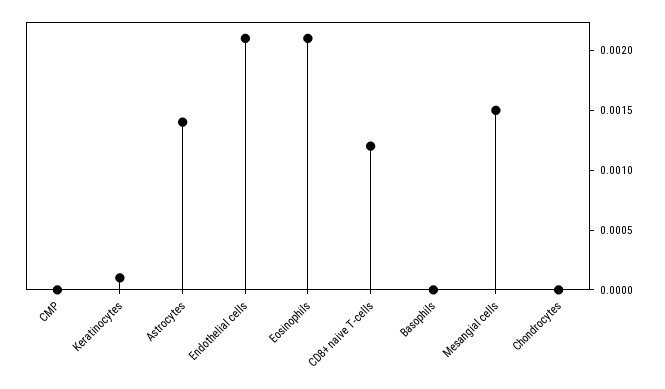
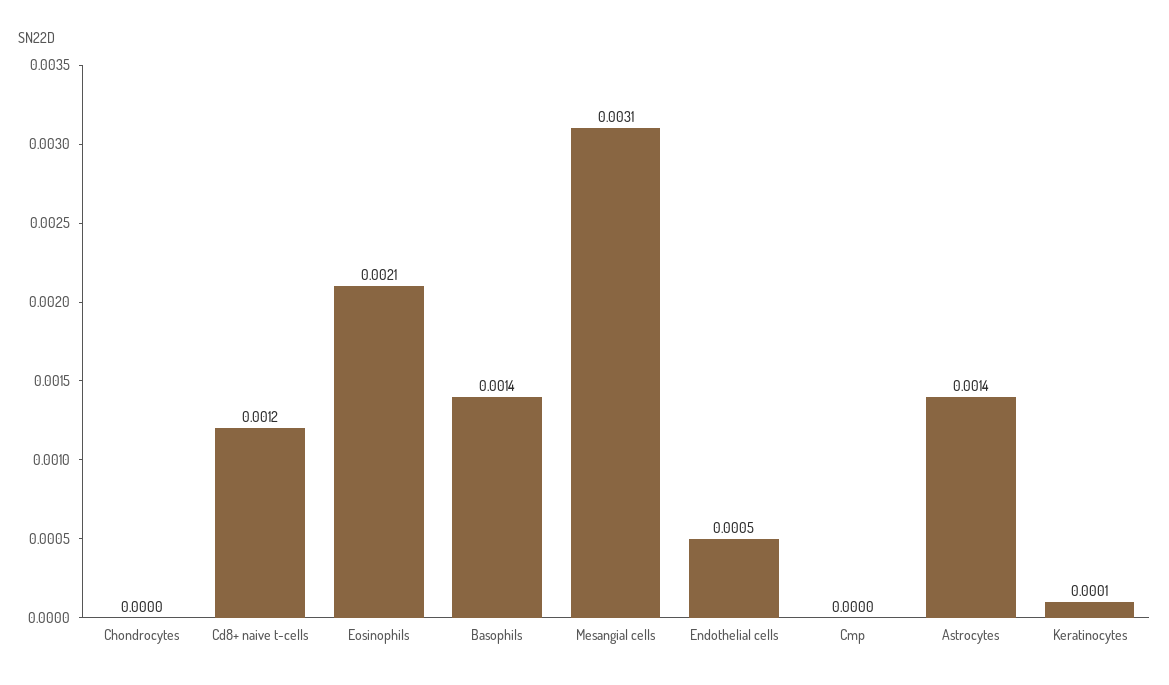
Endothelial cells: 0.0021 -> 0.0005
Basophils: 0 -> 0.0014
Mesangial cells: 0.0015 -> 0.0031

